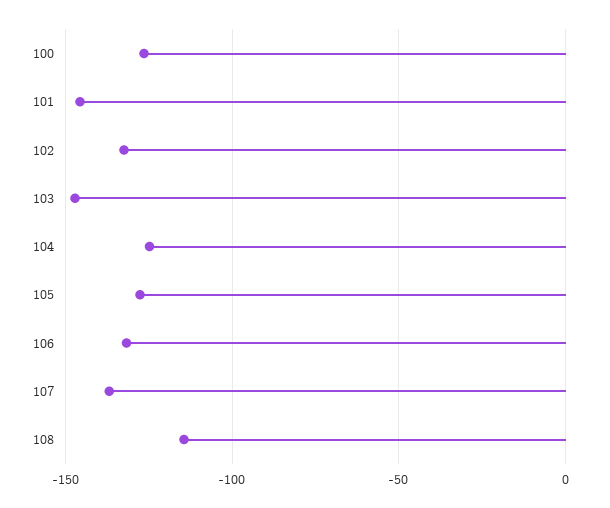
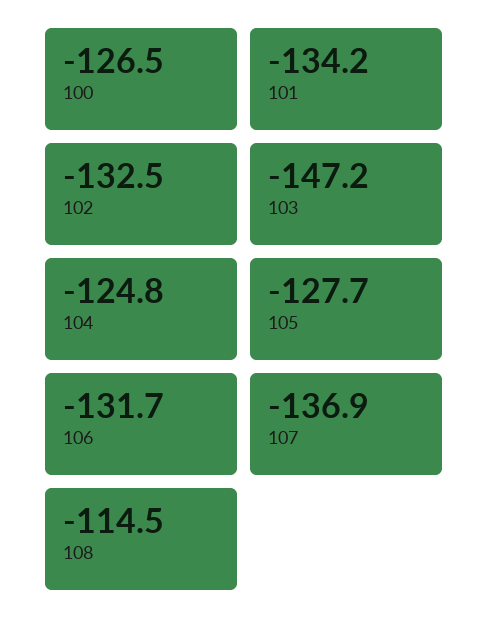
101: -145 -> -134.2

